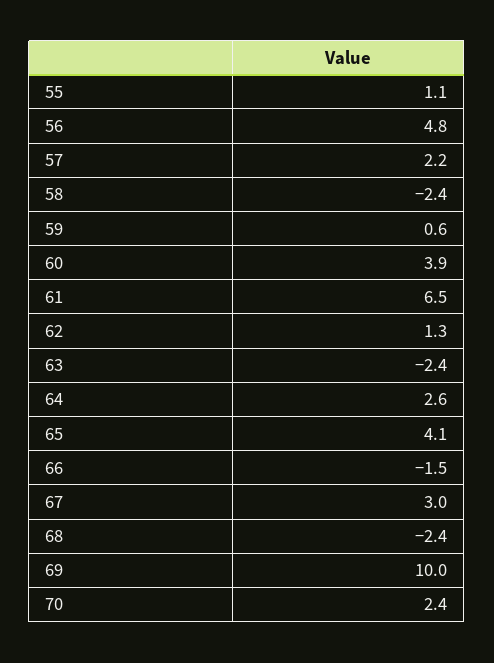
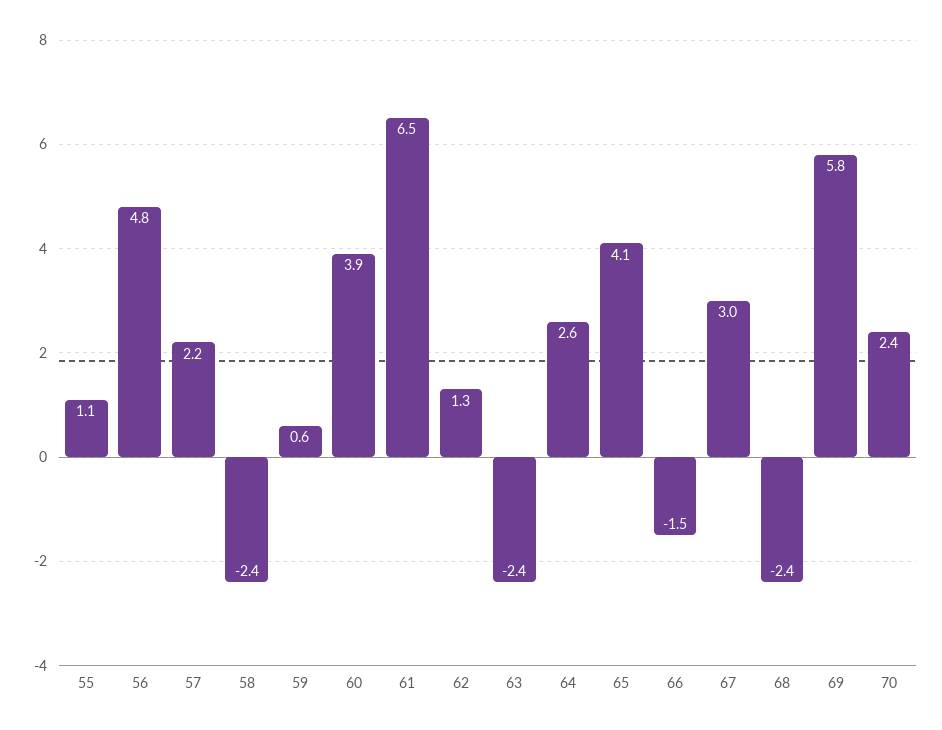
69: 10 -> 5.8

